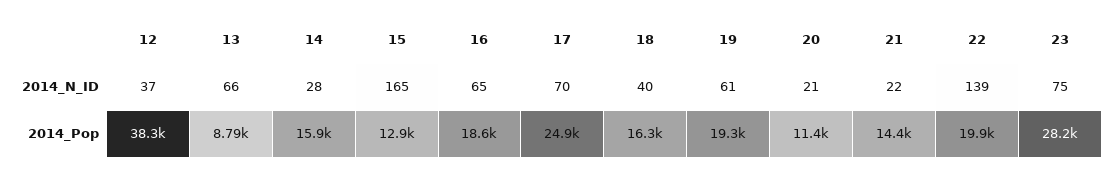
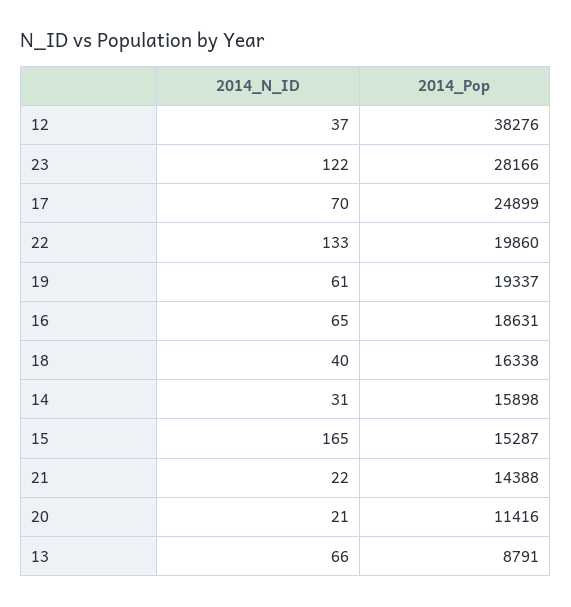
14, 2014_N_ID: 28 -> 31
22, 2014_N_ID: 139 -> 133
23, 2014_N_ID: 75 -> 122
15, 2014_Pop: 12900 -> 15287

